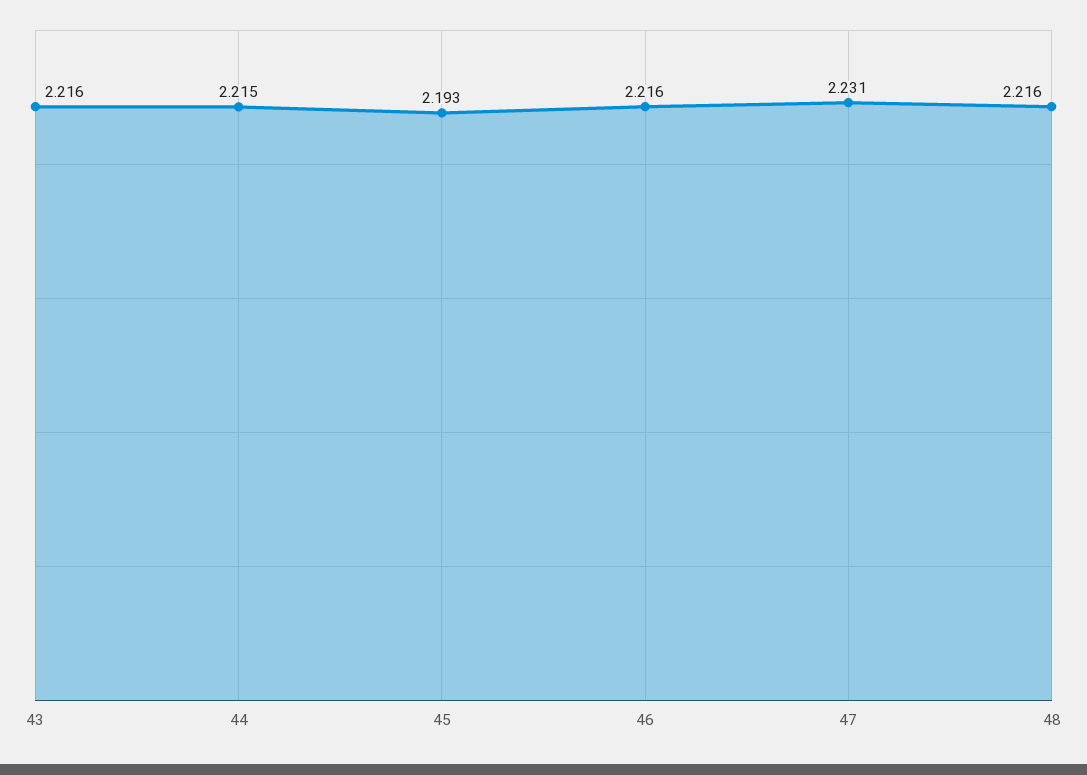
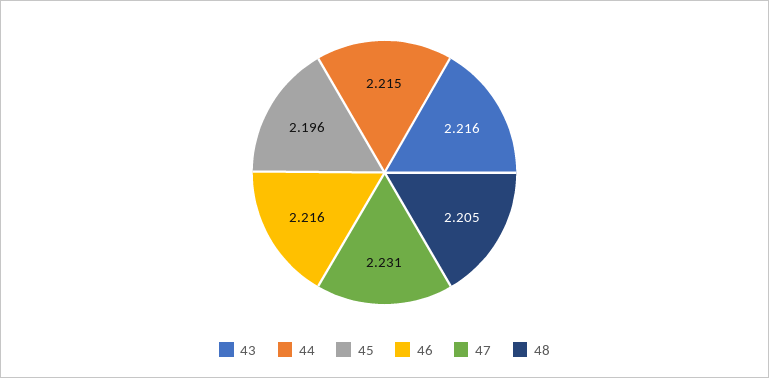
45: 2.193 -> 2.196
48: 2.216 -> 2.205

